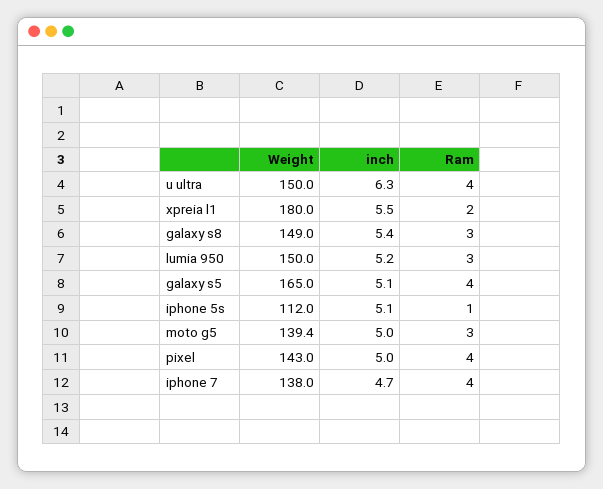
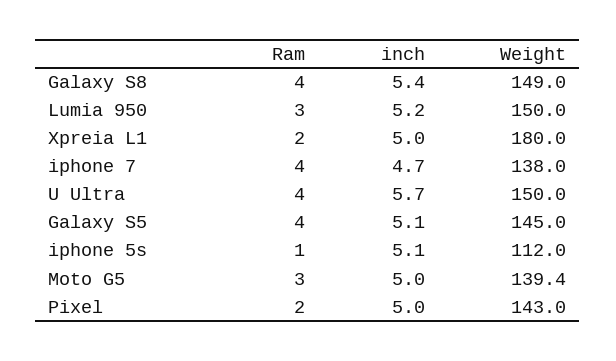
inch, u ultra: 6.3 -> 5.7
inch, xpreia l1: 5.5 -> 5
Ram, galaxy s8: 3 -> 4
Weight, galaxy s5: 165 -> 145
Ram, pixel: 4 -> 2

